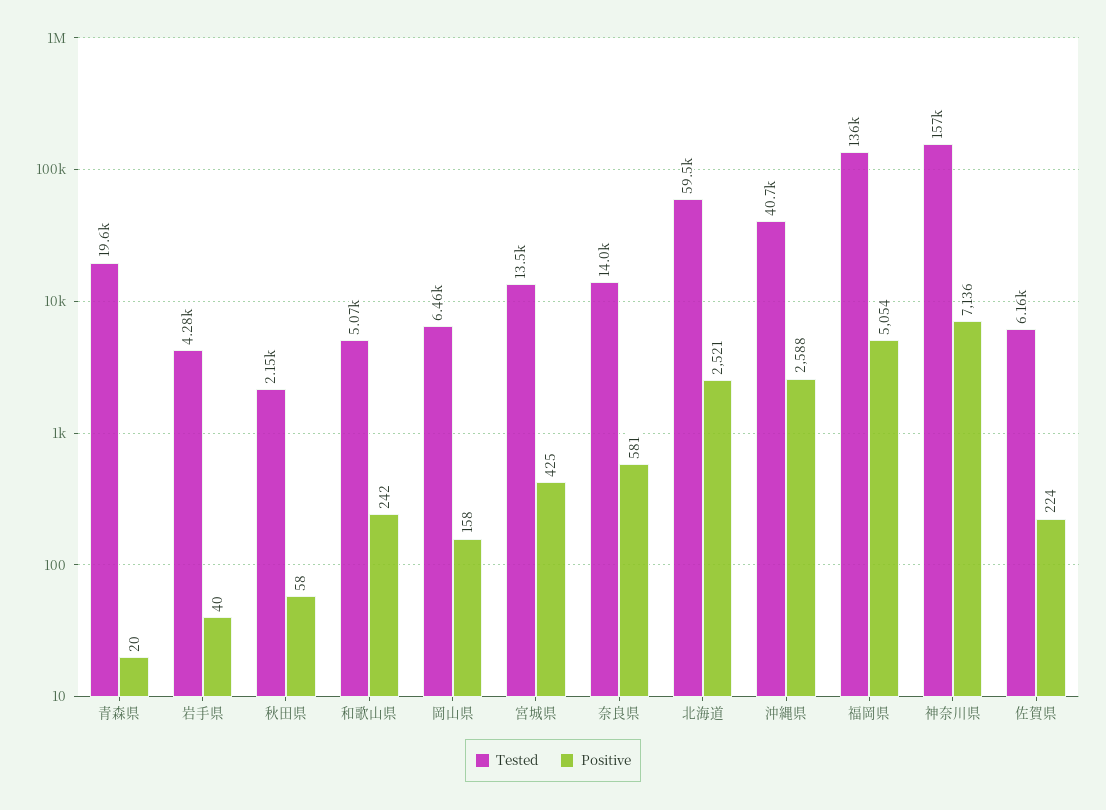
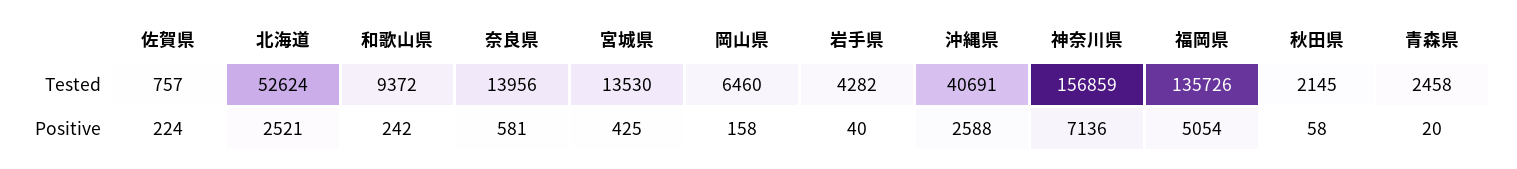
Tested, 青森県: 19600 -> 2458
Tested, 和歌山県: 5070 -> 9372
Tested, 北海道: 59500 -> 52624
Tested, 佐賀県: 6160 -> 757

